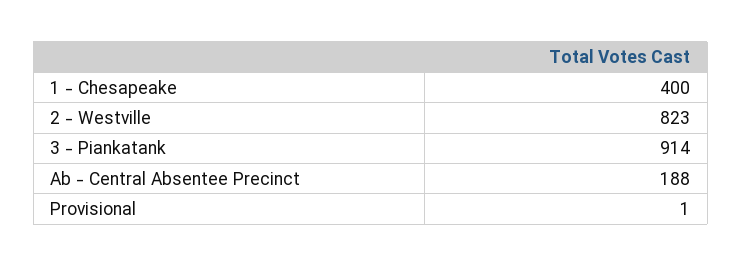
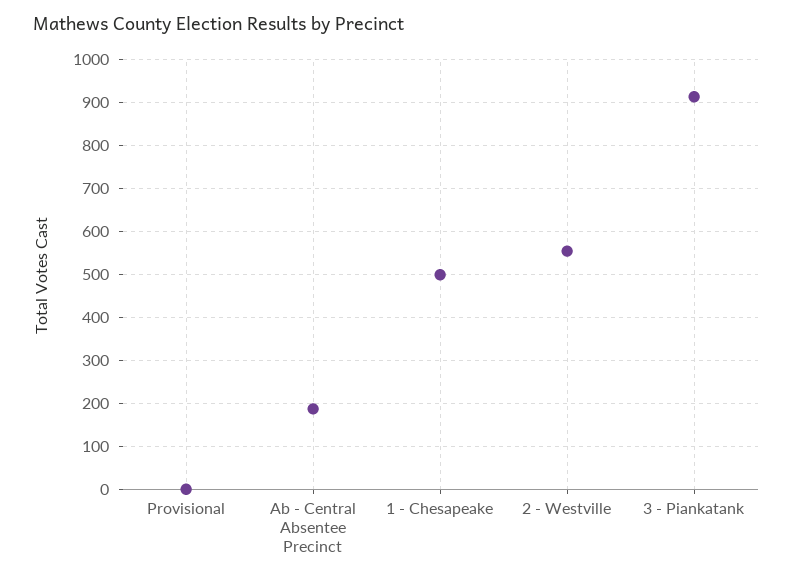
1 - Chesapeake: 400 -> 500
2 - Westville: 823 -> 560

